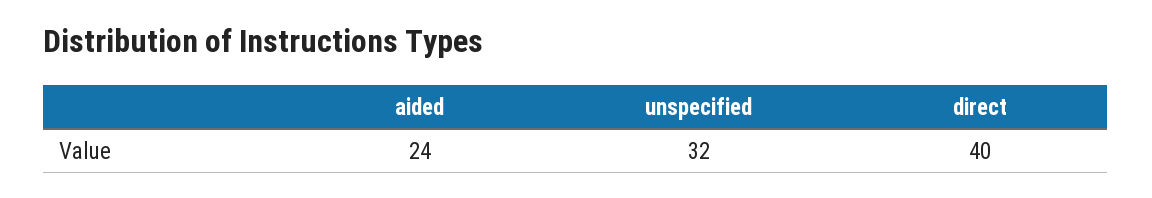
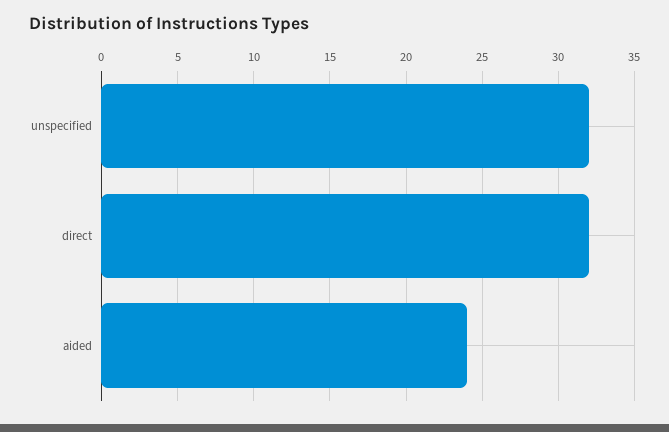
direct: 40 -> 32

